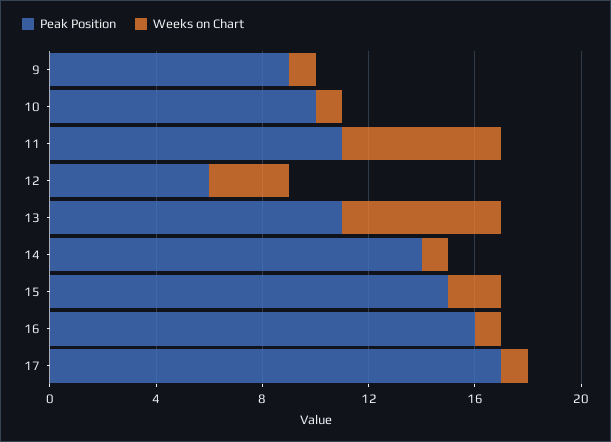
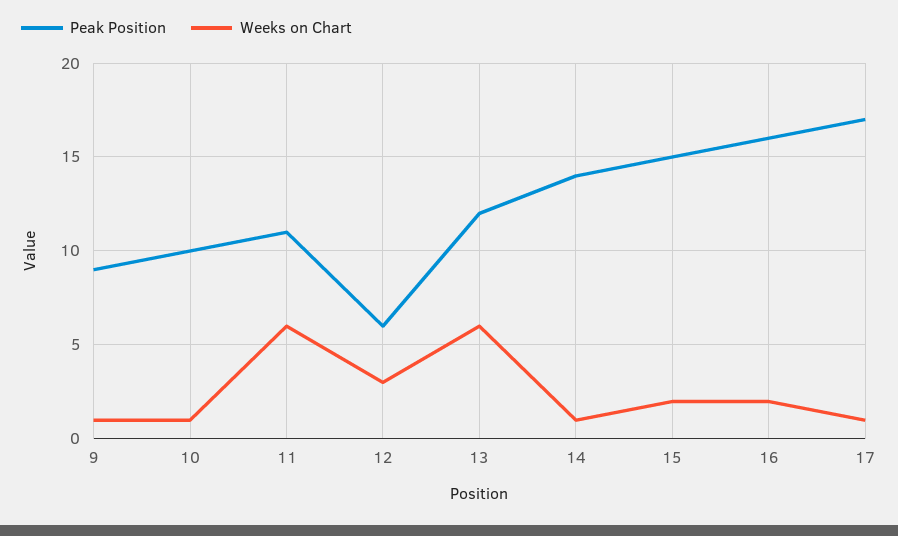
Peak Position, 13: 11 -> 12
Weeks on Chart, 16: 1 -> 2

